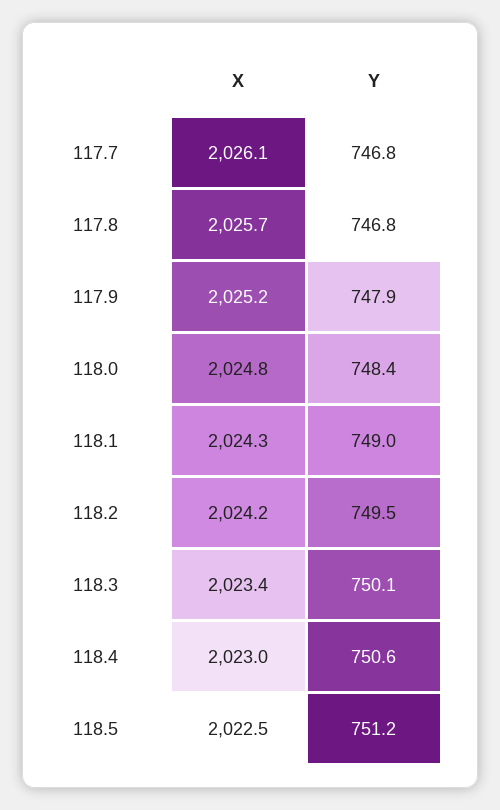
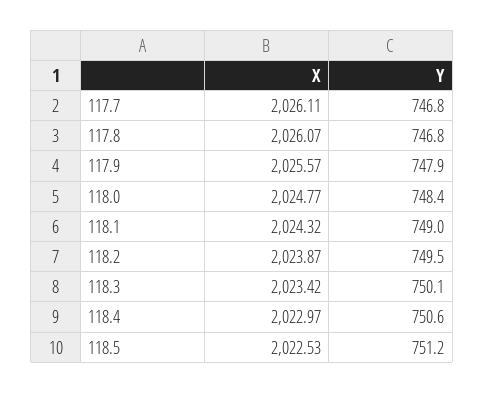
X, 117.8: 2025.7 -> 2026.07
X, 117.9: 2025.2 -> 2025.57
X, 118.2: 2024.2 -> 2023.87

